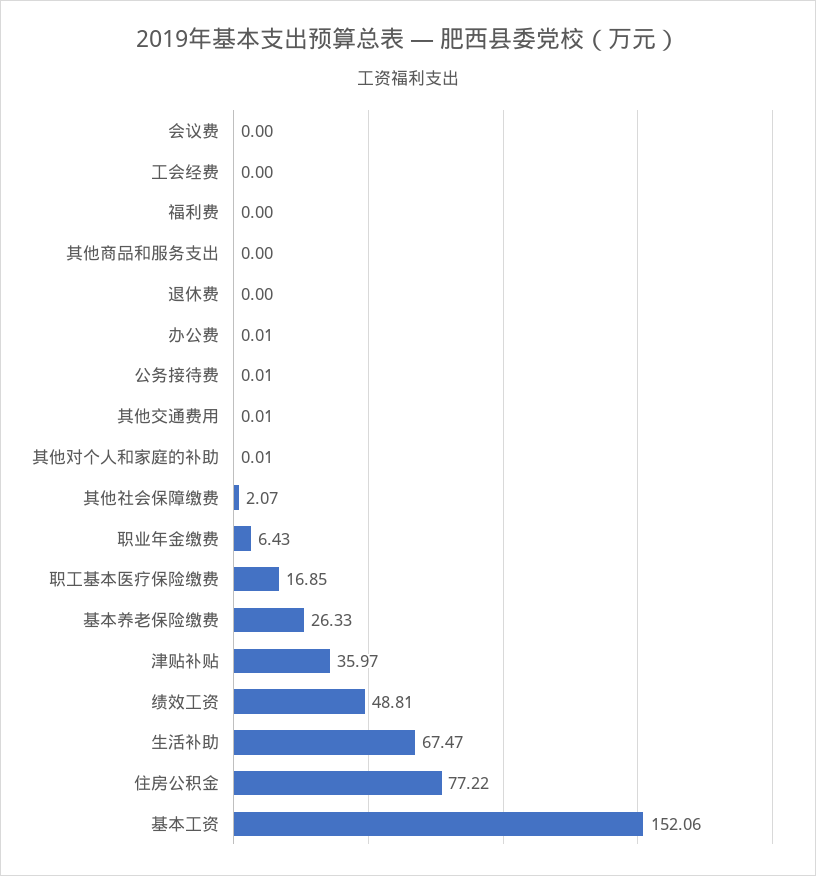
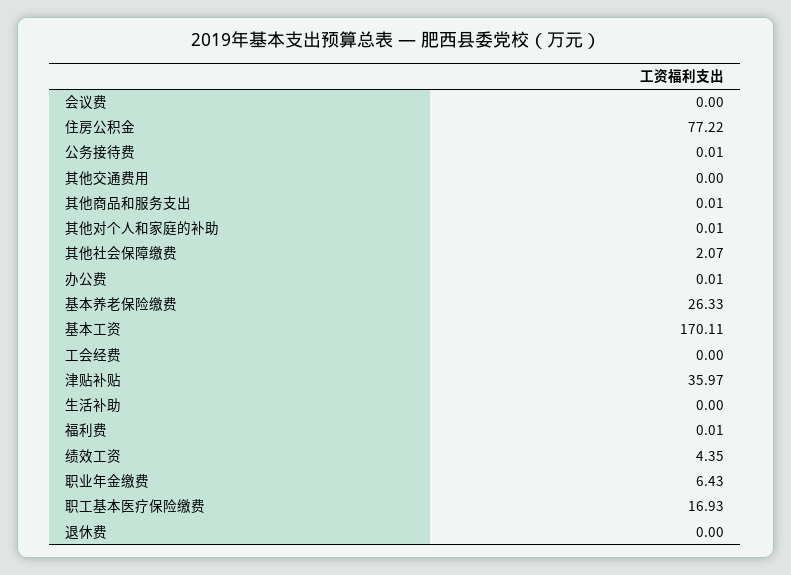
福利费: 0 -> 0.01
其他商品和服务支出: 0 -> 0.01
其他交通费用: 0.01 -> 0
职工基本医疗保险缴费: 16.85 -> 16.93
绩效工资: 48.81 -> 4.35
生活补助: 67.47 -> 0
基本工资: 152.06 -> 170.11

